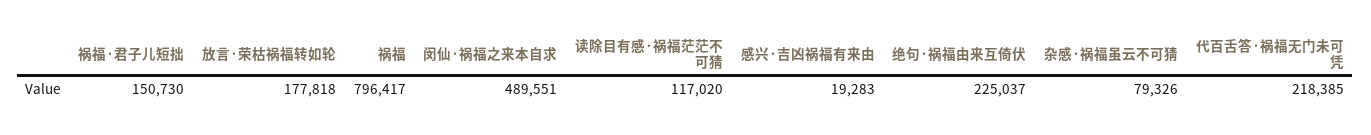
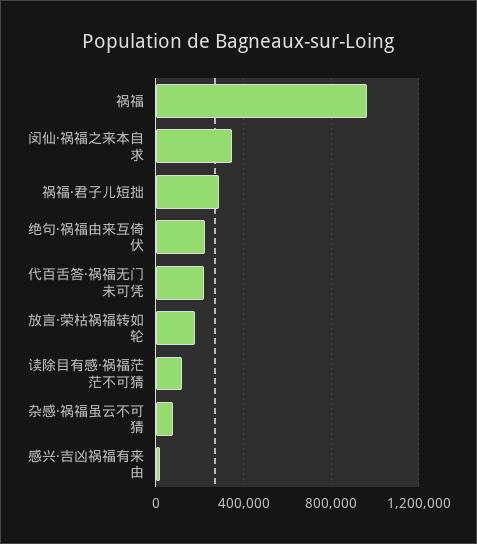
祸福·君子儿短拙: 150730 -> 300000
祸福: 796417 -> 950000
闵仙·祸福之来本自求: 489551 -> 350000

